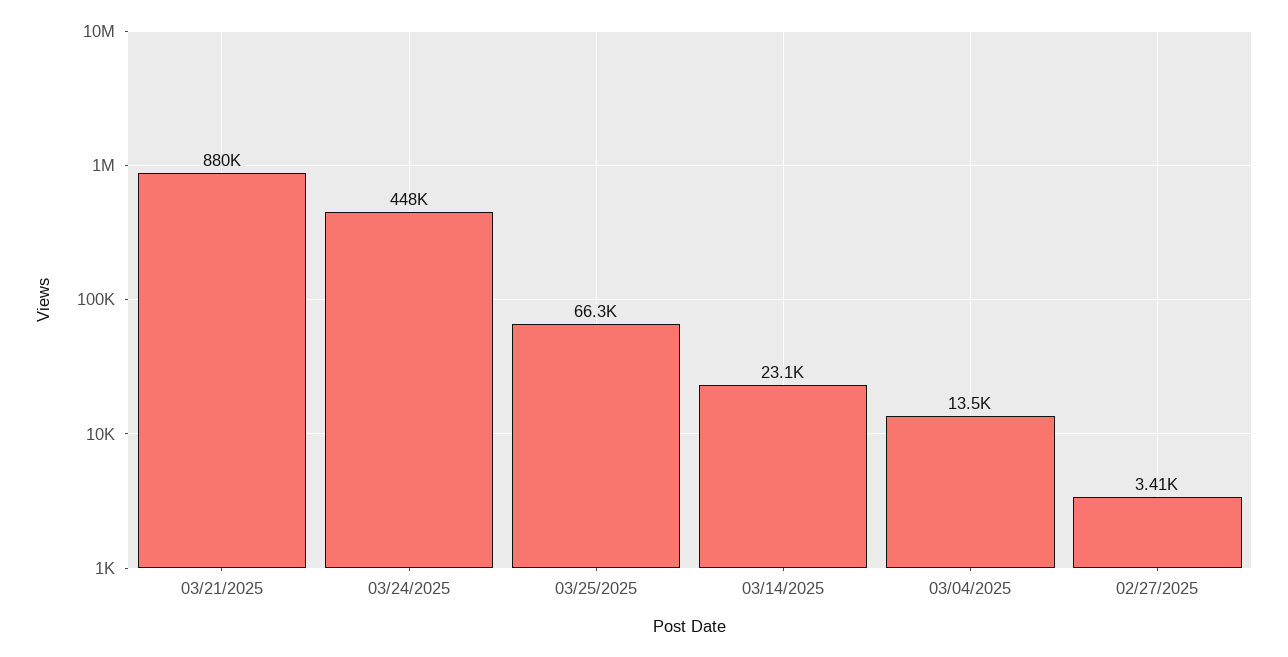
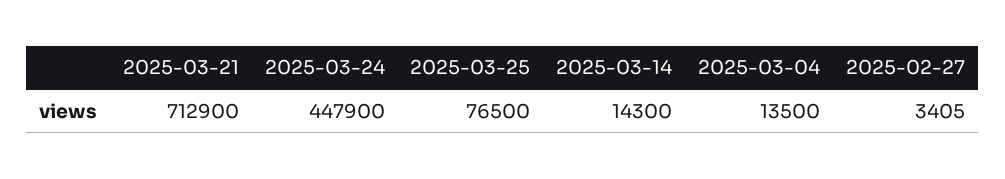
03/21/2025: 880000 -> 712900
03/25/2025: 66300 -> 76500
03/14/2025: 23100 -> 14300

